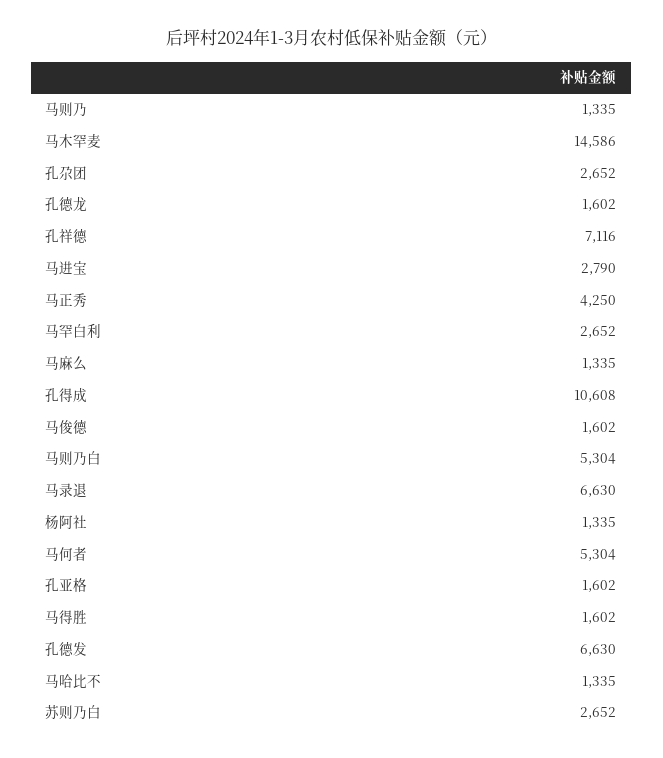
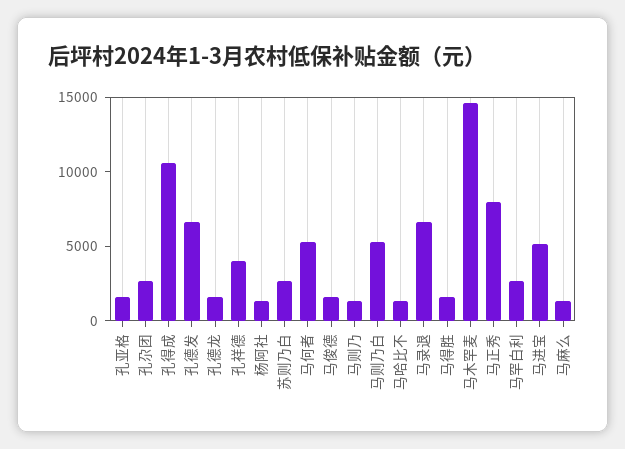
孔祥德: 7116 -> 4000
马进宝: 2790 -> 5000
马正秀: 4250 -> 8000

